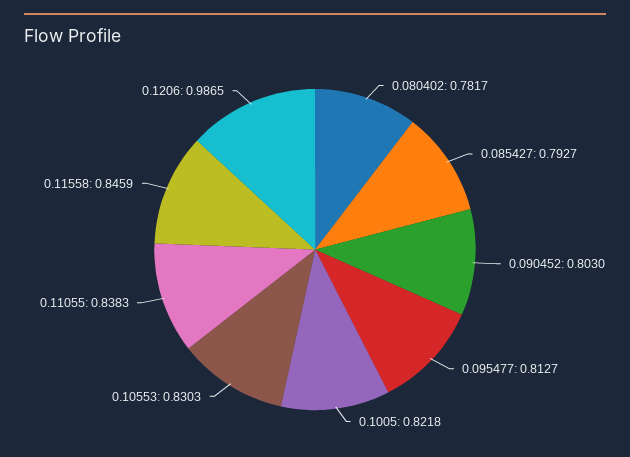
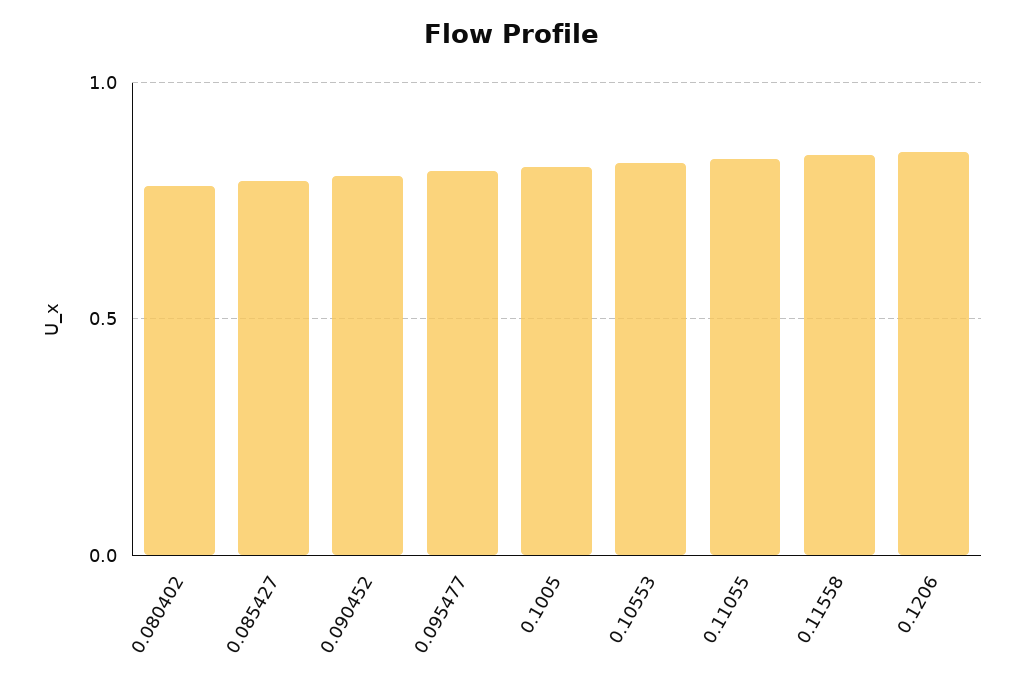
0.1206: 0.9865 -> 0.85

